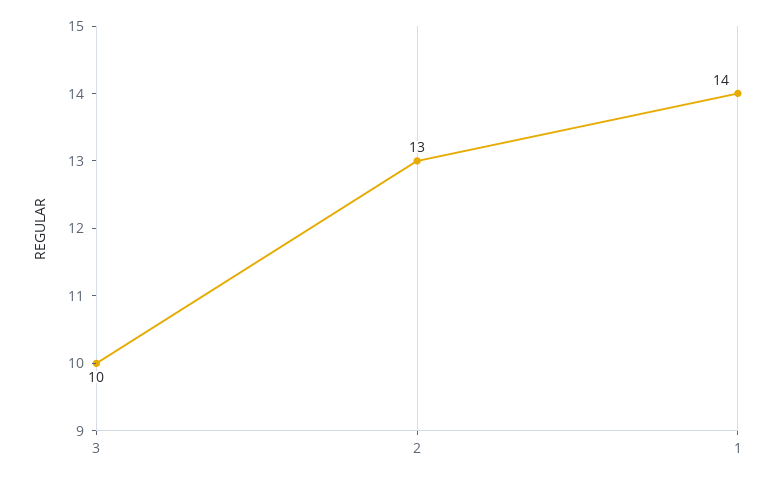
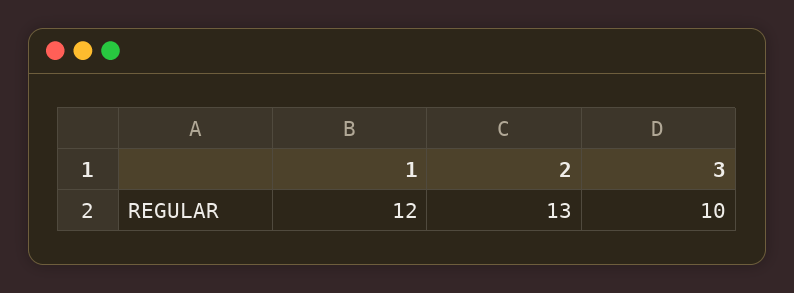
1: 14 -> 12

